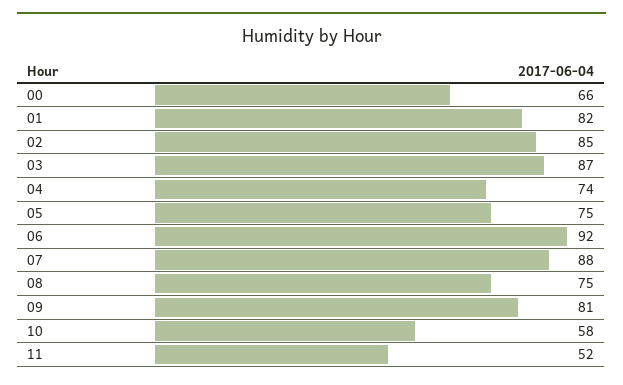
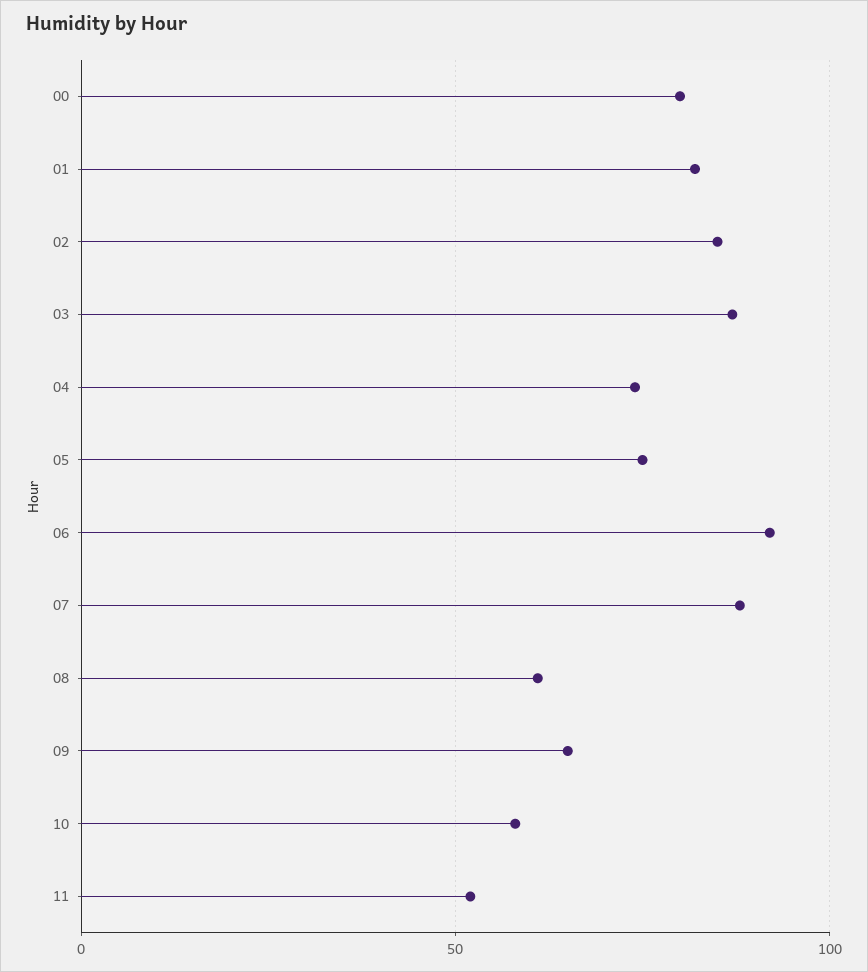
00: 66 -> 80
08: 75 -> 60
09: 81 -> 65

